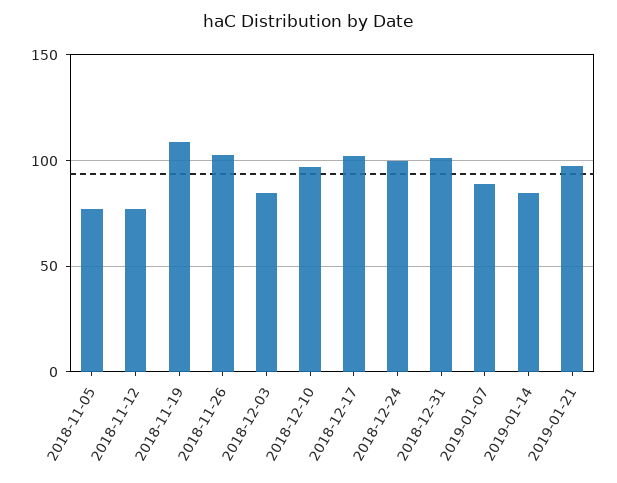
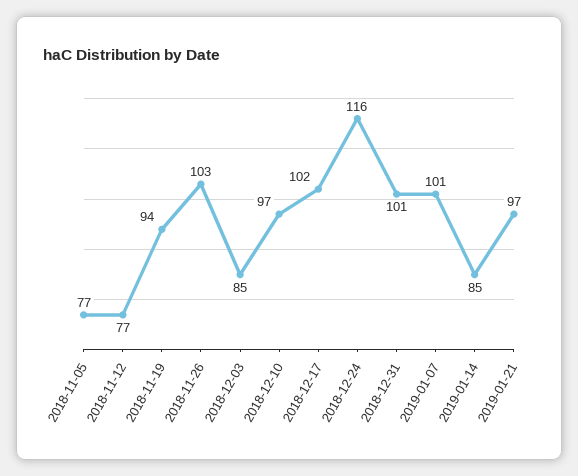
2018-11-19: 110 -> 94
2018-12-24: 100 -> 116
2019-01-07: 90 -> 101

